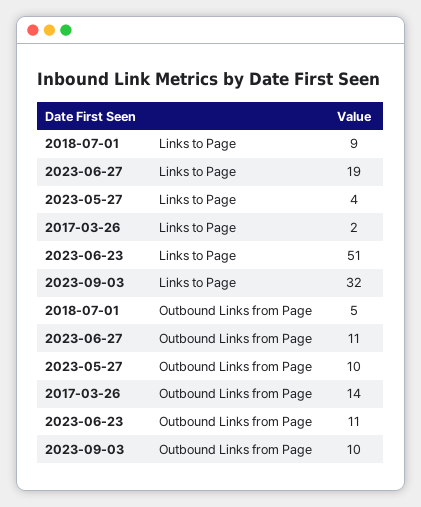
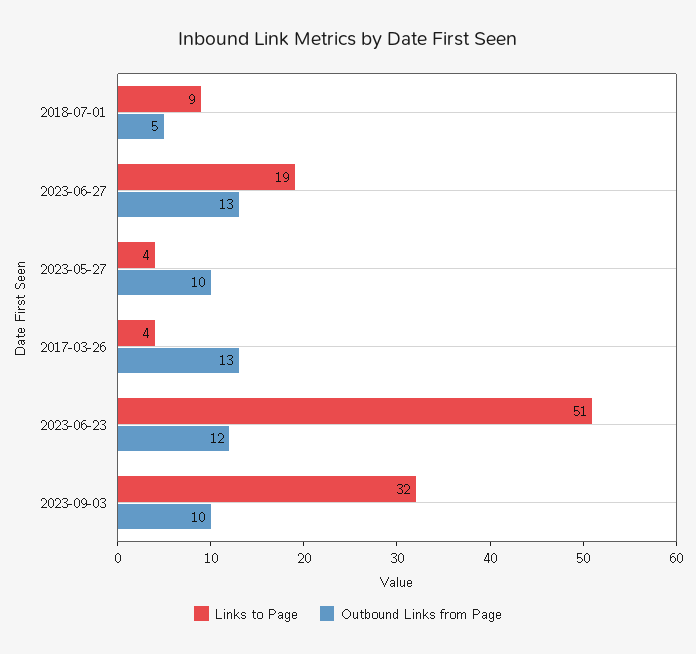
Links to Page, 2017-03-26: 2 -> 4
Outbound Links from Page, 2023-06-27: 11 -> 13
Outbound Links from Page, 2017-03-26: 14 -> 13
Outbound Links from Page, 2023-06-23: 11 -> 12

